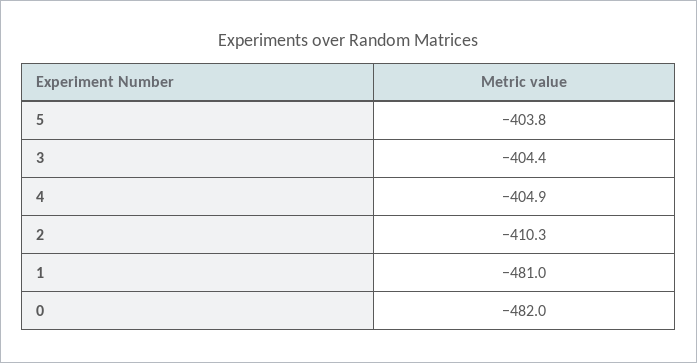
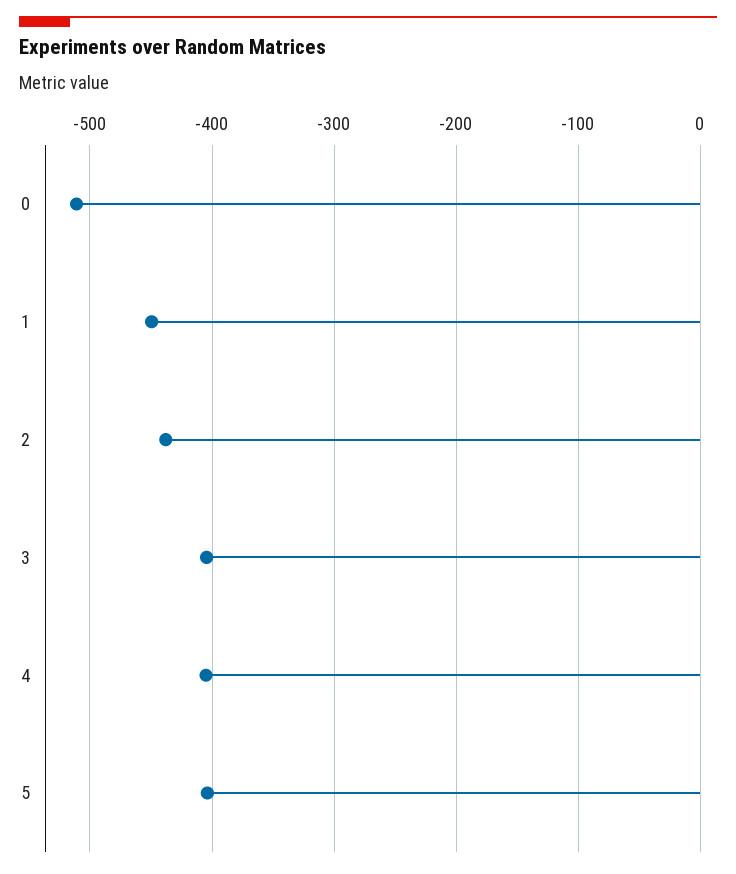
2: -410.3 -> -440
1: -481 -> -450
0: -482 -> -510

